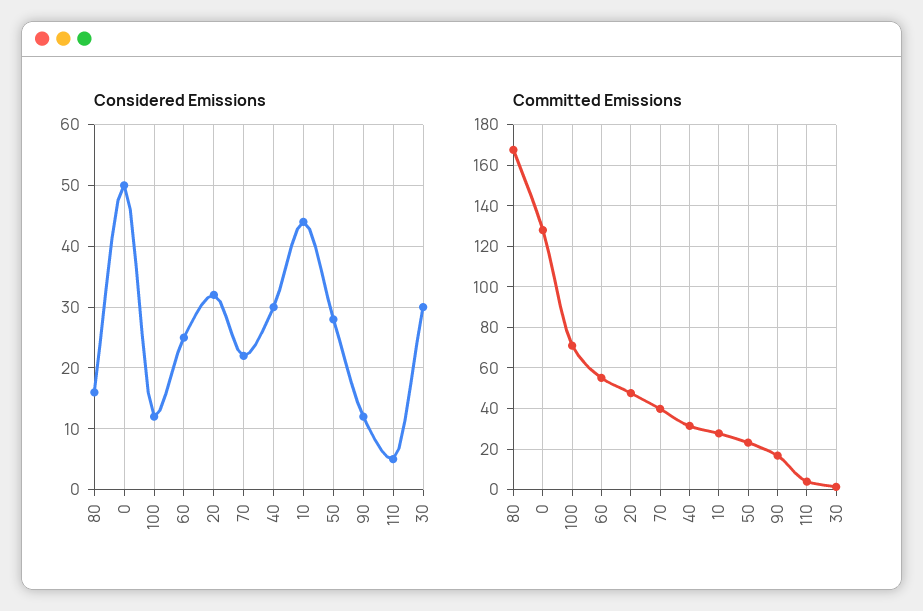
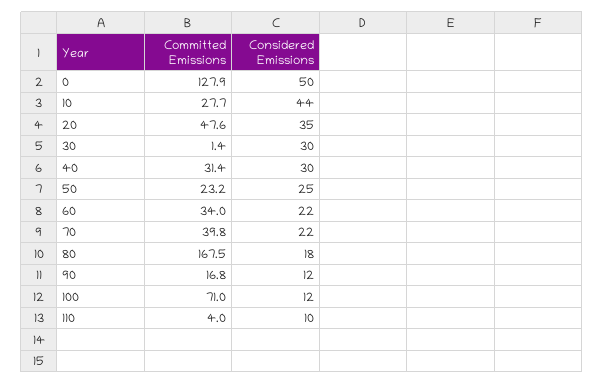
Considered Emissions, 80: 16 -> 18
Considered Emissions, 60: 25 -> 22
Considered Emissions, 20: 32 -> 35
Considered Emissions, 50: 28 -> 25
Considered Emissions, 110: 5 -> 10
Committed Emissions, 60: 55 -> 34

